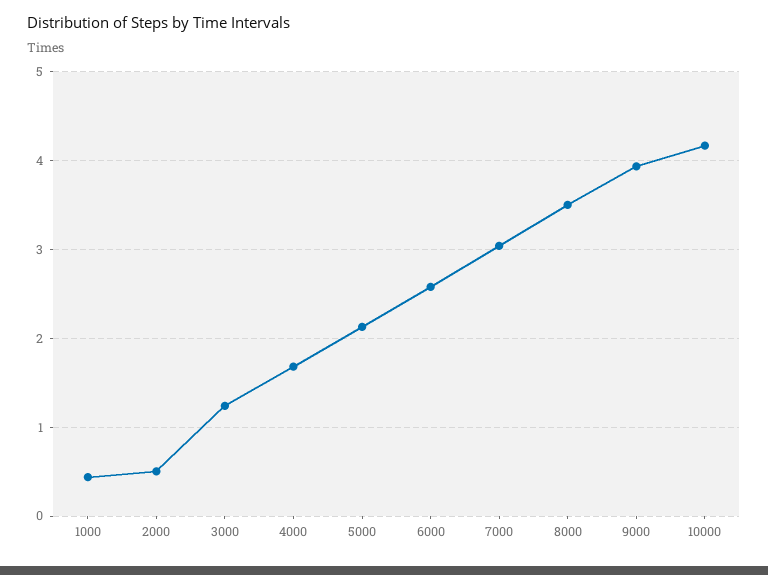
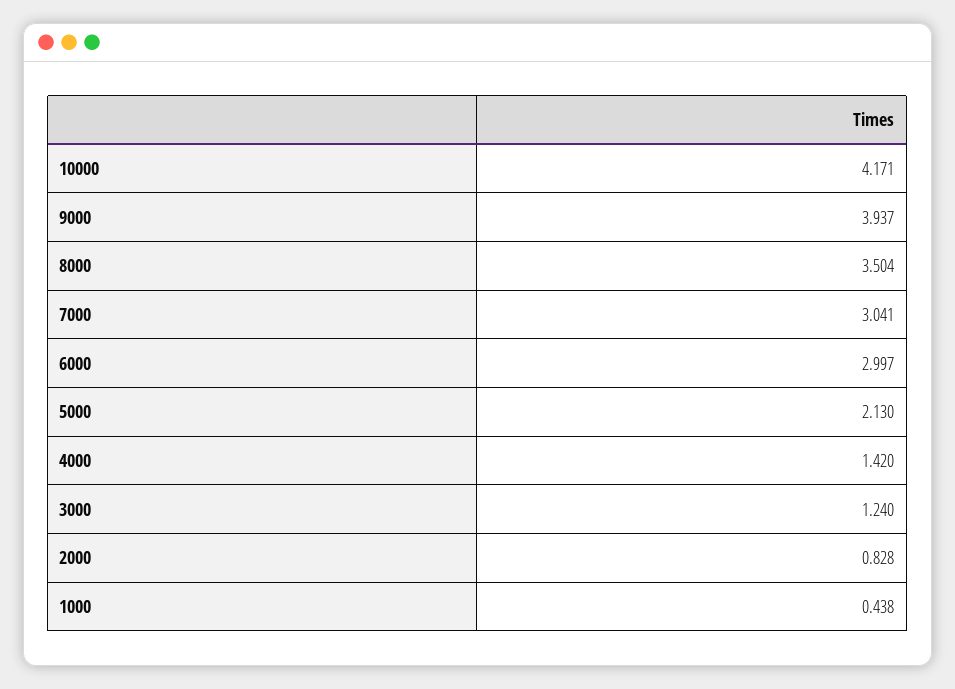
2000: 0.5 -> 0.828
4000: 1.7 -> 1.42
6000: 2.6 -> 2.997

